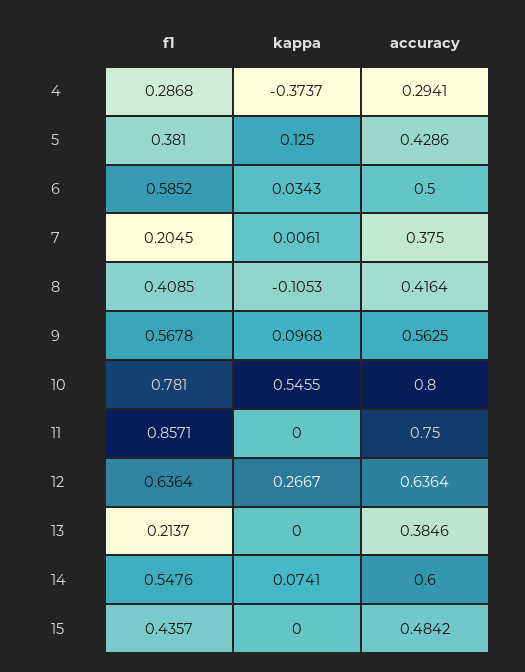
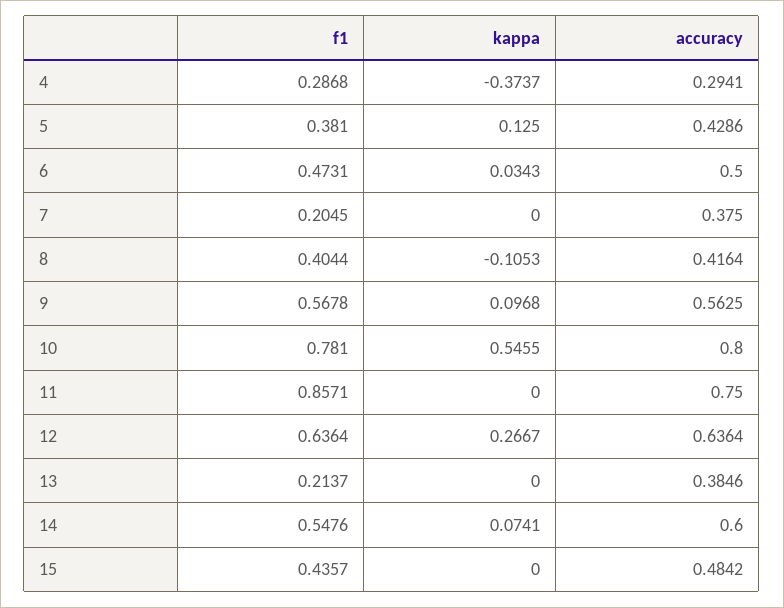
f1, 6: 0.5852 -> 0.4731
kappa, 7: 0.0061 -> 0
f1, 8: 0.4085 -> 0.4044

